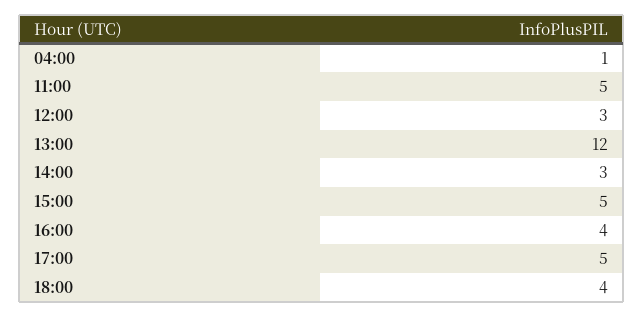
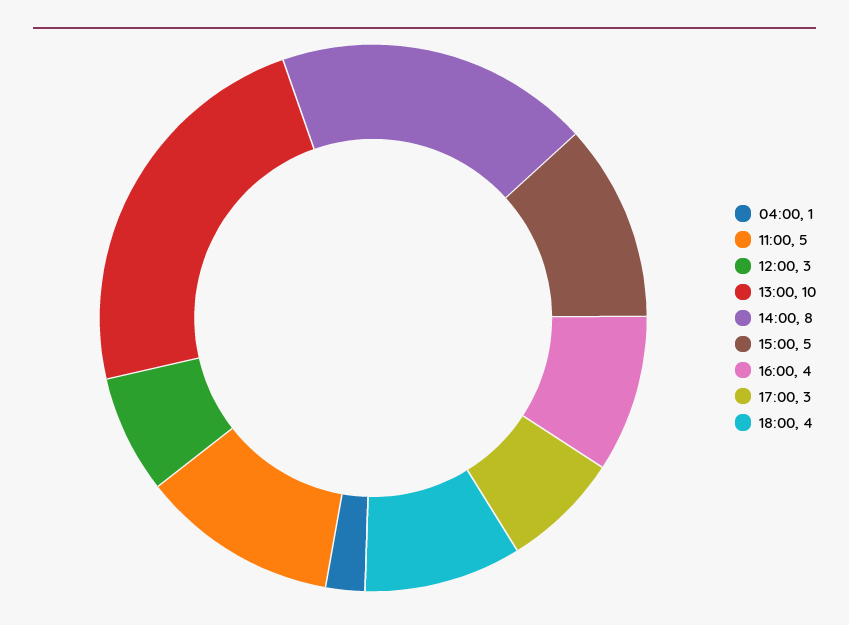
13:00: 12 -> 10
14:00: 3 -> 8
17:00: 5 -> 3

